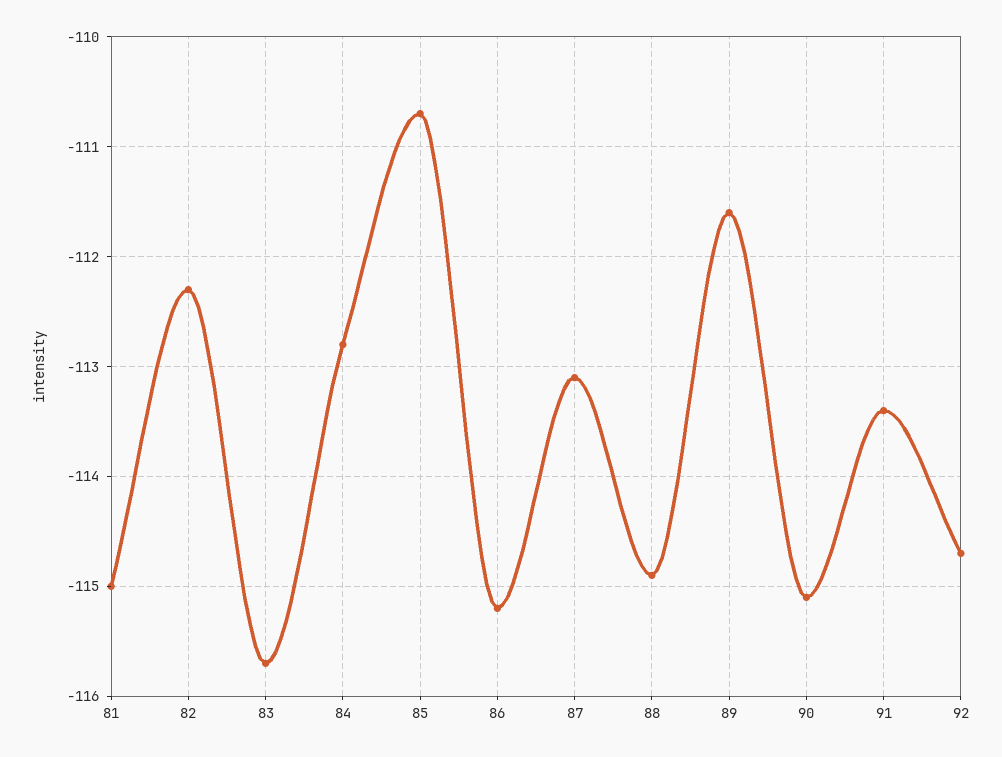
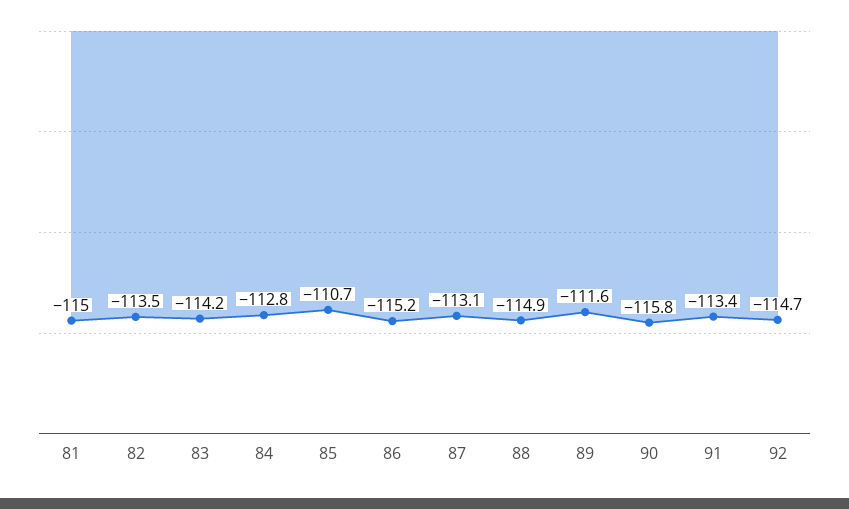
82: -112.3 -> -113.5
83: -115.7 -> -114.2
90: -115.1 -> -115.8

